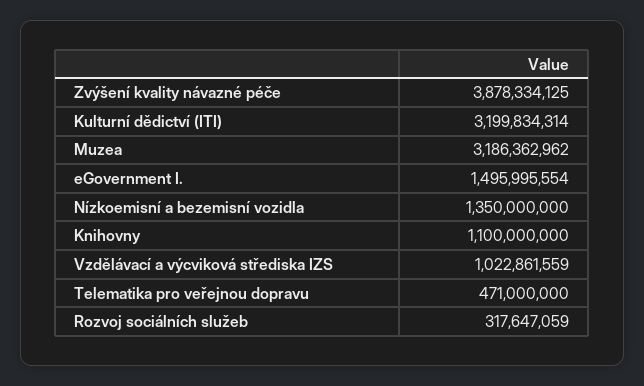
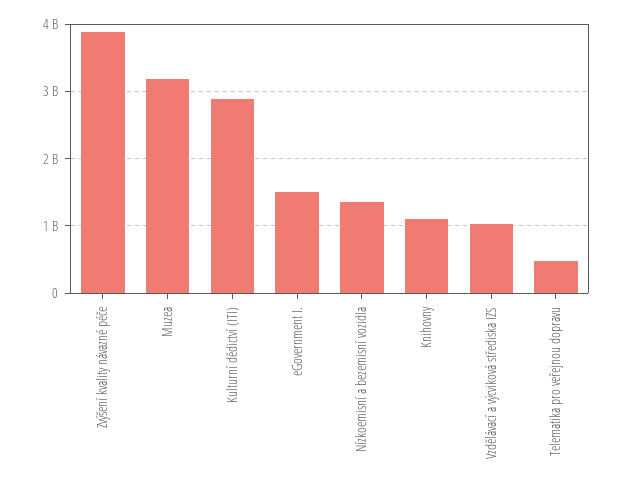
Kulturní dědictví (ITI): 3199834314 -> 2900000000
Rozvoj sociálních služeb: 317647059 -> none

